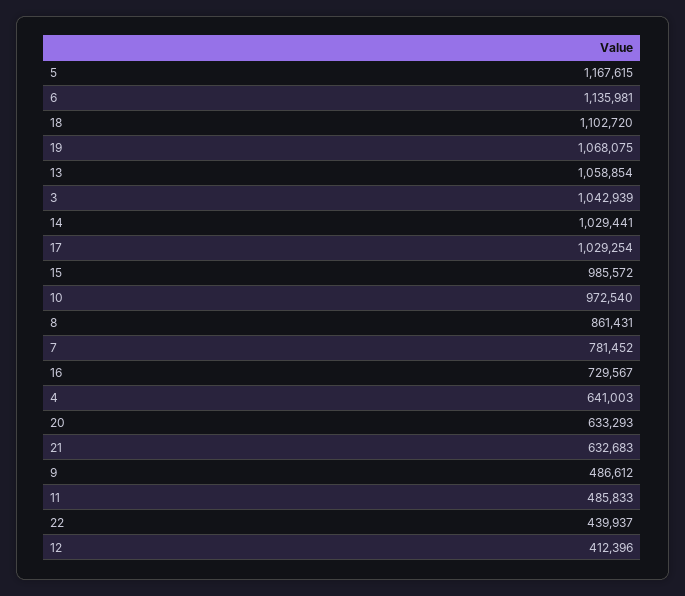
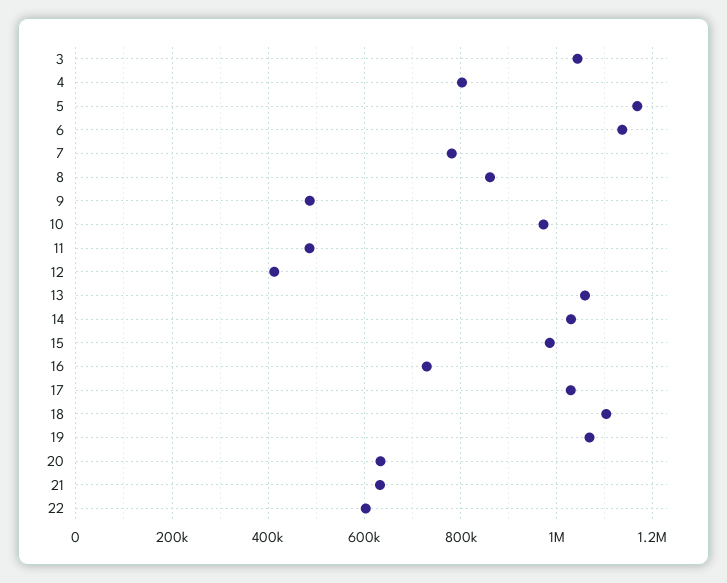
4: 641003 -> 800000
22: 439937 -> 600000

